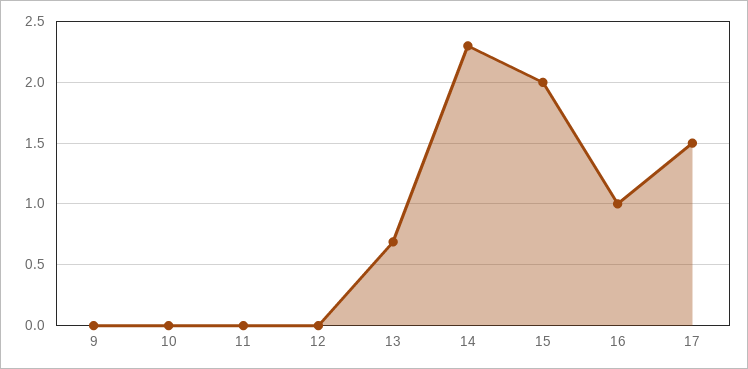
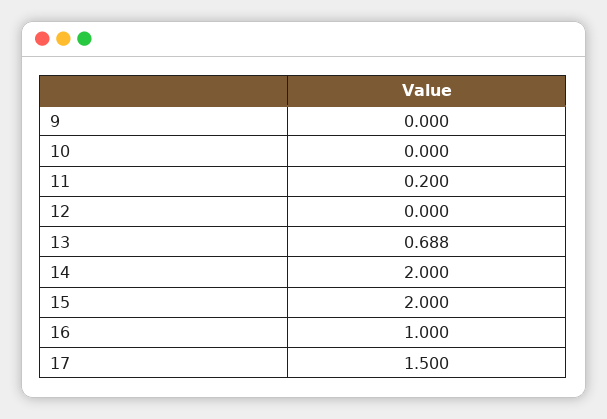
11: 0 -> 0.2
14: 2.3 -> 2

